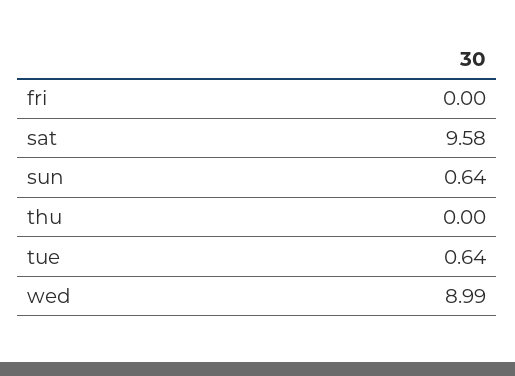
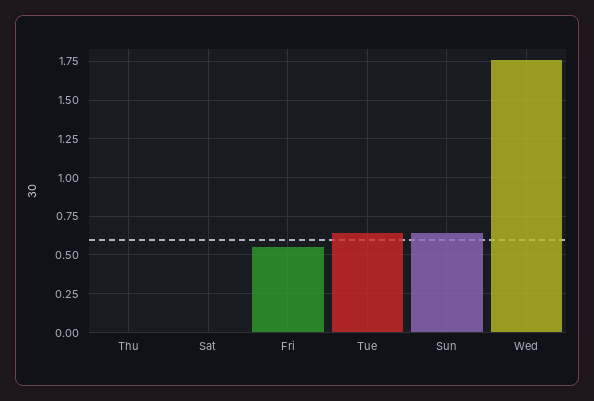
fri: 0 -> 0.55
sat: 9.58 -> 0
wed: 8.99 -> 1.75

